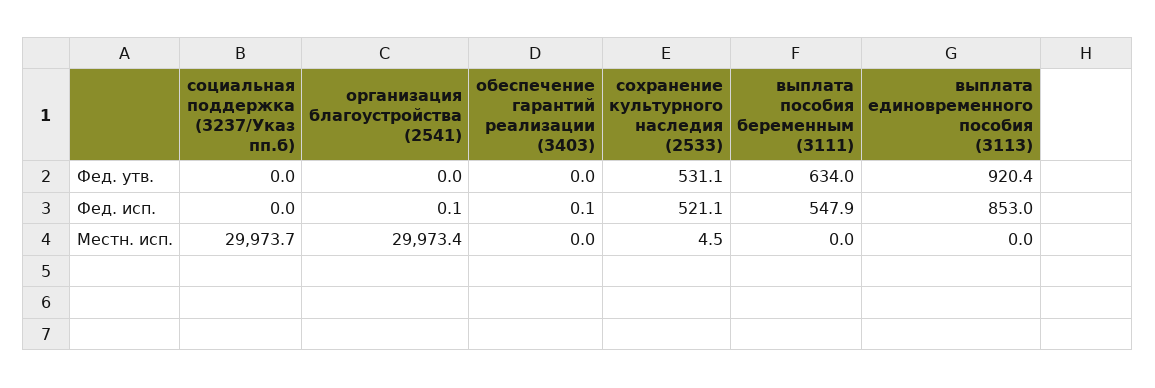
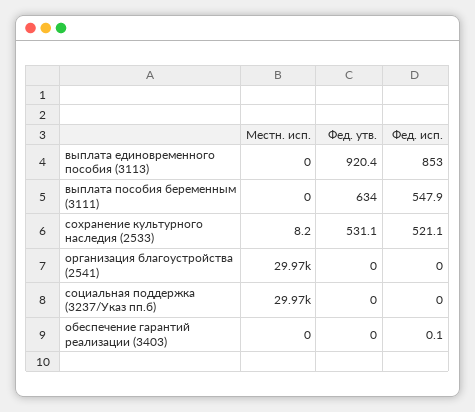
организация благоустройства (2541), Фед. исп.: 0.1 -> 0
сохранение культурного наследия (2533), Местн. исп.: 4.5 -> 8.2

